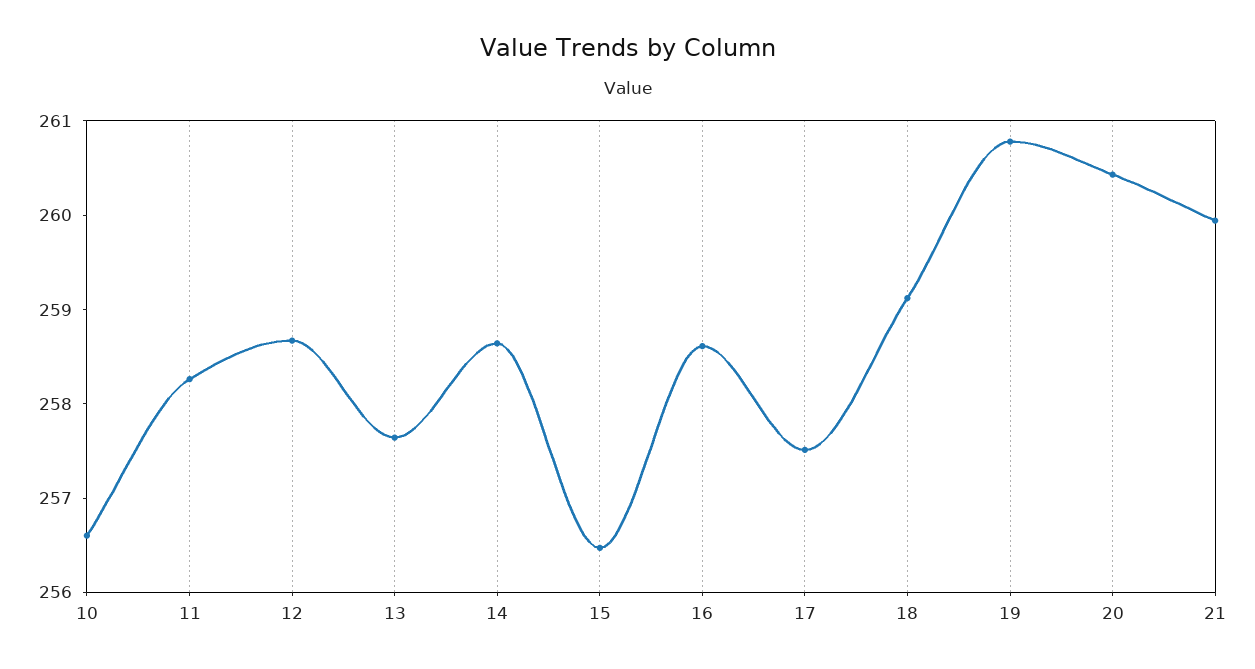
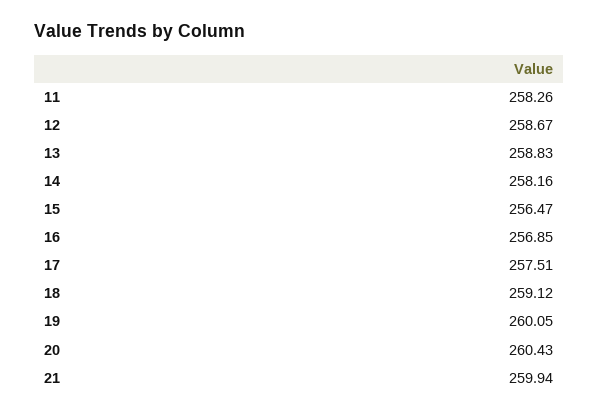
10: 256.6 -> none
13: 257.6 -> 258.83
14: 258.6 -> 258.16
16: 258.6 -> 256.85
19: 260.8 -> 260.05

